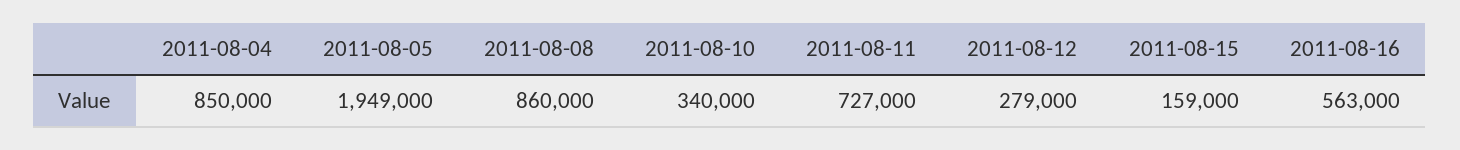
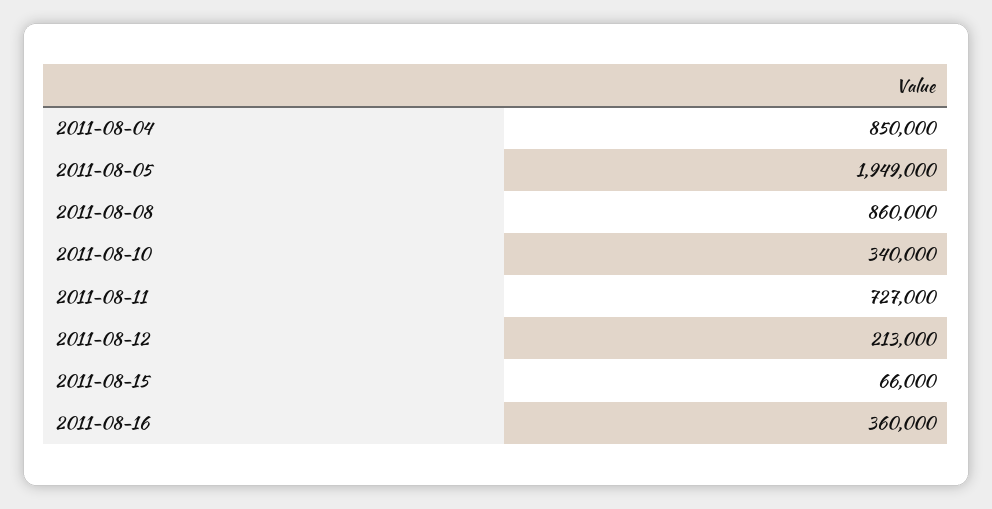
2011-08-12: 279000 -> 213000
2011-08-15: 159000 -> 66000
2011-08-16: 563000 -> 360000

